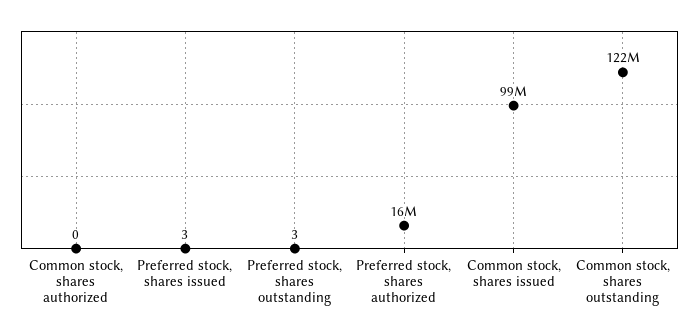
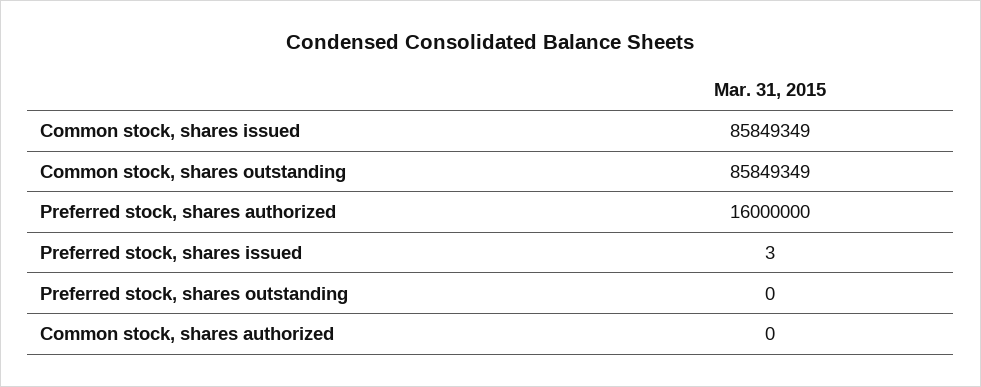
Preferred stock, shares outstanding: 3 -> 0
Common stock, shares issued: 99000000 -> 85849349
Common stock, shares outstanding: 122000000 -> 85849349

